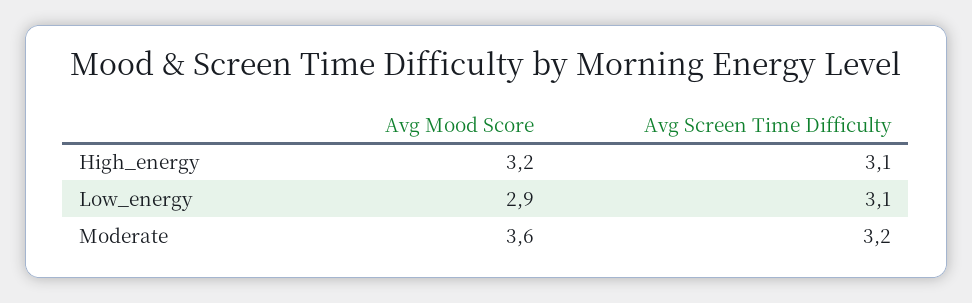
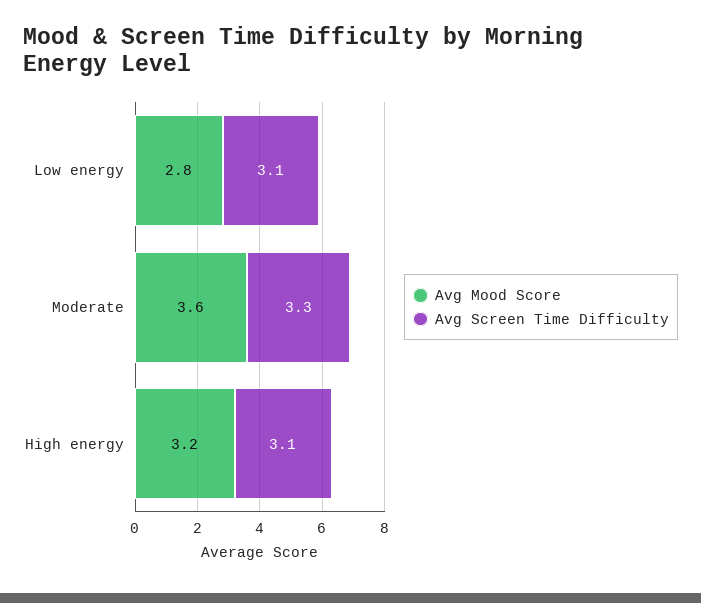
Avg Mood Score, Low_energy: 2.9 -> 2.8
Avg Screen Time Difficulty, Moderate: 3.2 -> 3.3

